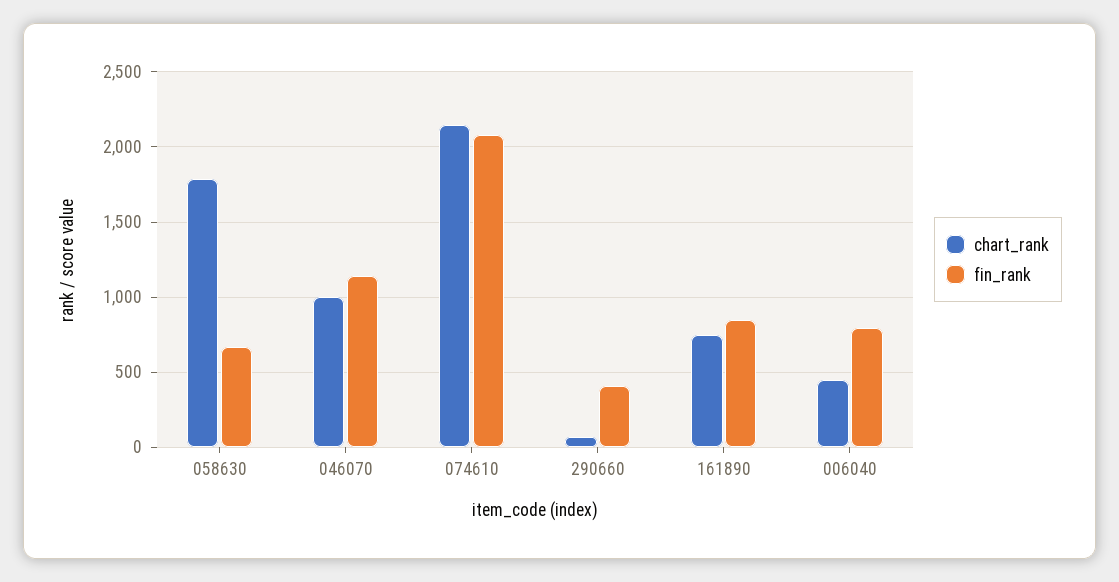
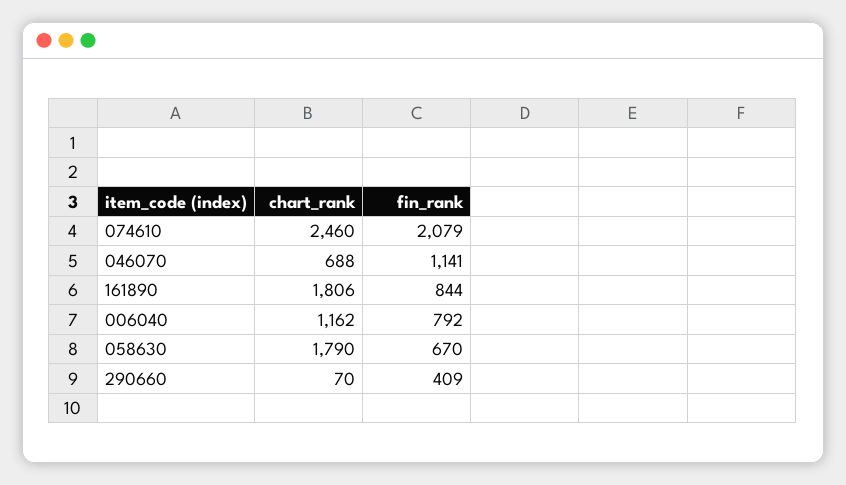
chart_rank, 046070: 1000 -> 688
chart_rank, 074610: 2150 -> 2460
chart_rank, 161890: 750 -> 1806
chart_rank, 006040: 450 -> 1162

